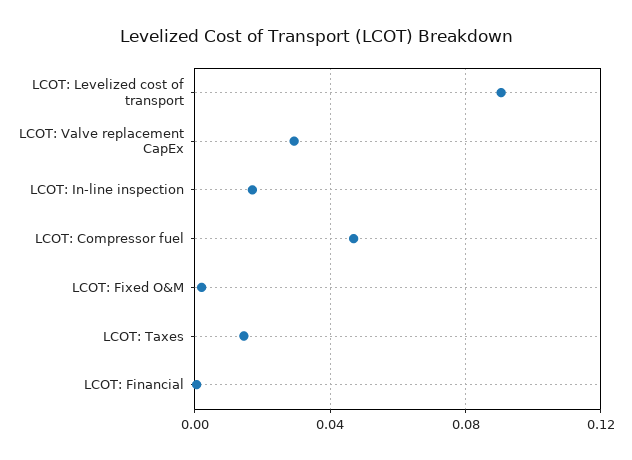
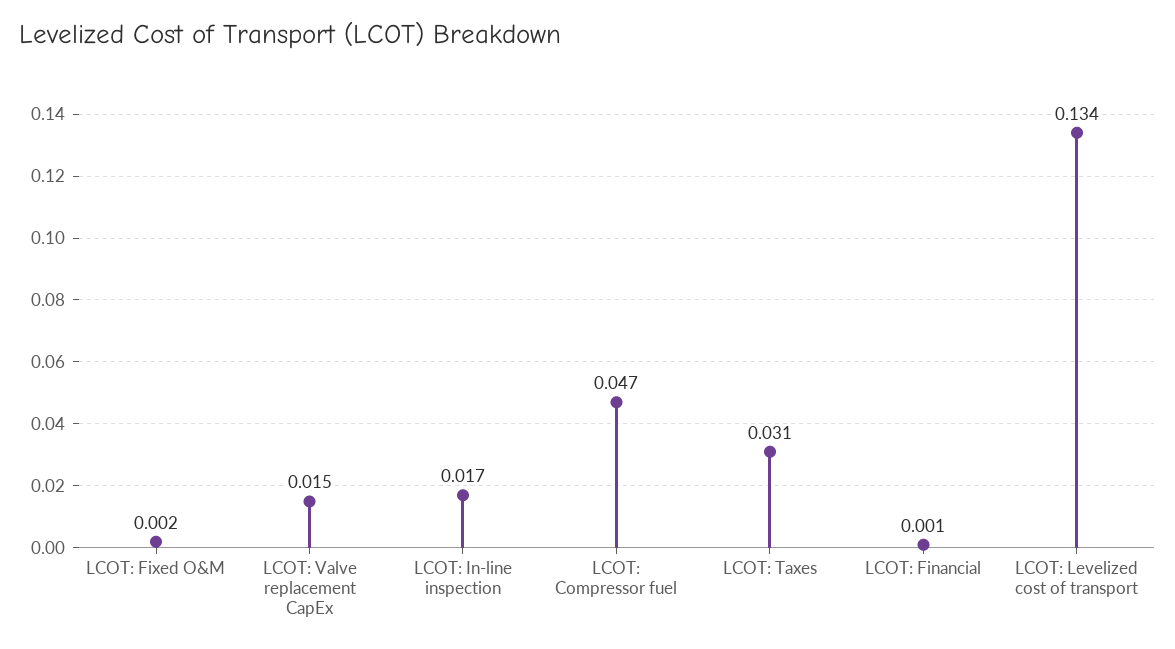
LCOT: Levelized cost of transport: 0.09 -> 0.134
LCOT: Valve replacement CapEx: 0.03 -> 0.015
LCOT: Taxes: 0.015 -> 0.031

